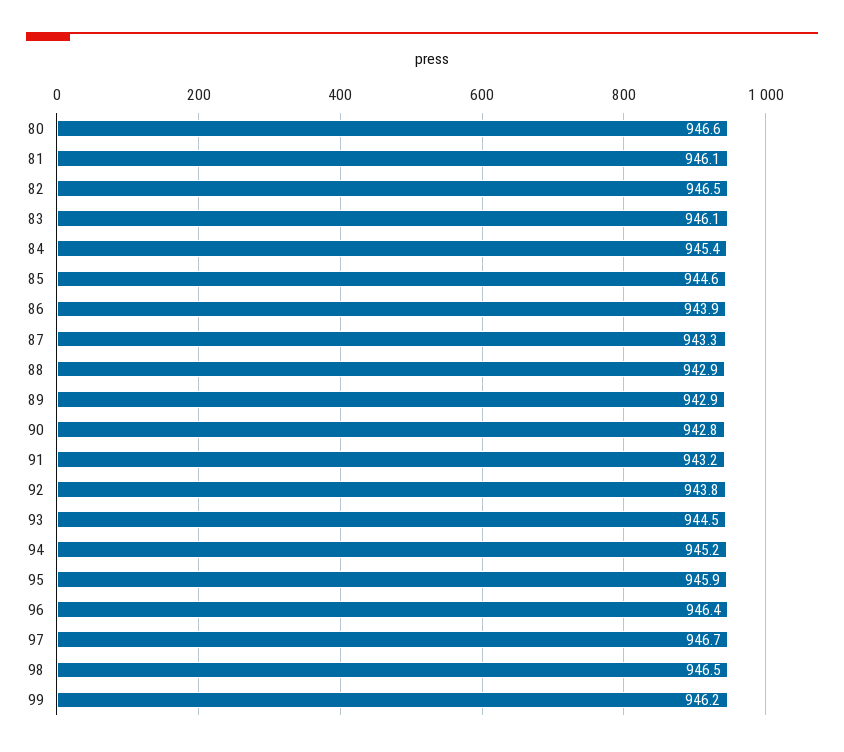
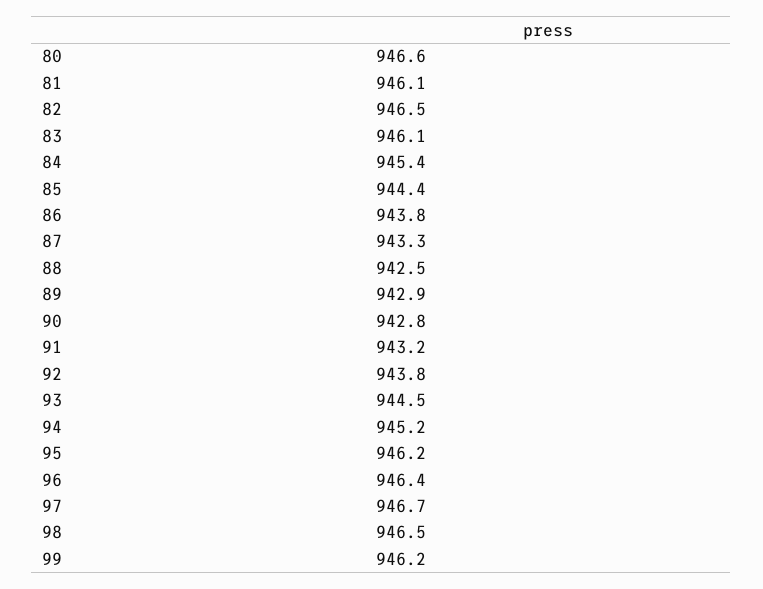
85: 944.6 -> 944.4
86: 943.9 -> 943.8
88: 942.9 -> 942.5
95: 945.9 -> 946.2

